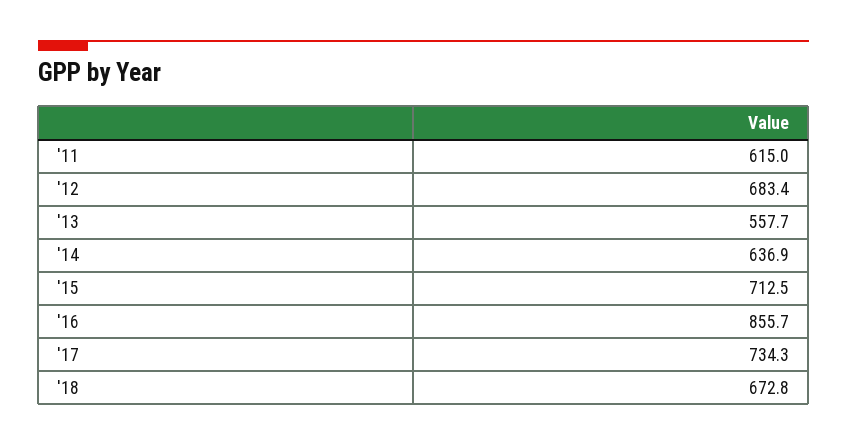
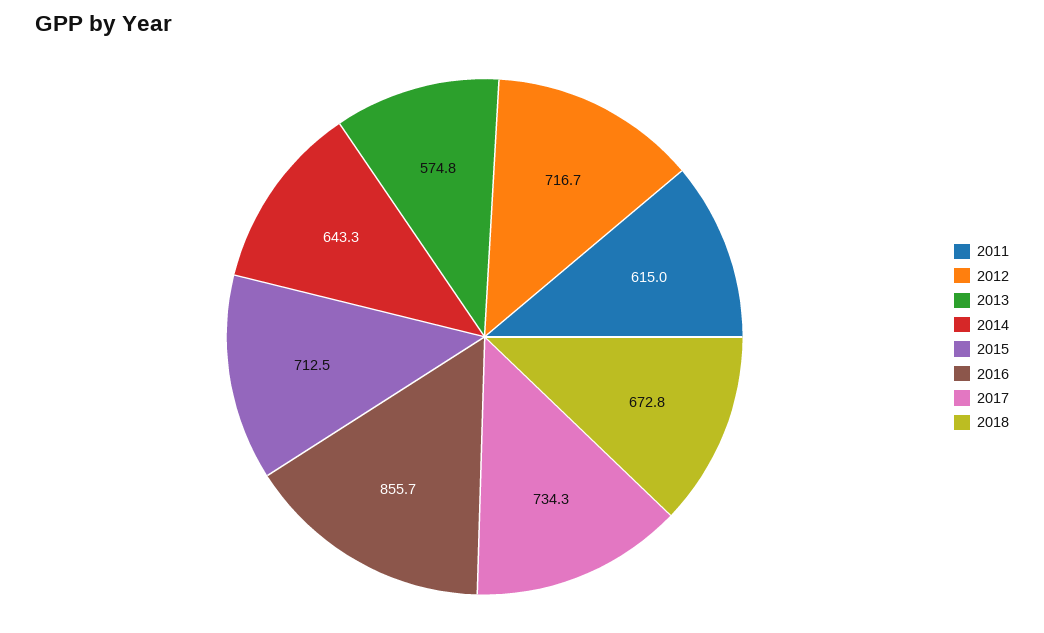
'12: 683.4 -> 716.7
'13: 557.7 -> 574.8
'14: 636.9 -> 643.3

